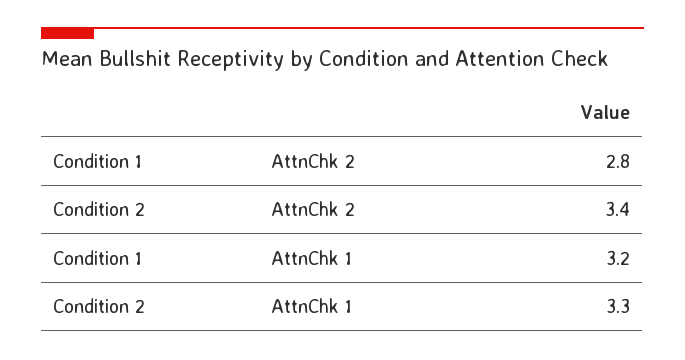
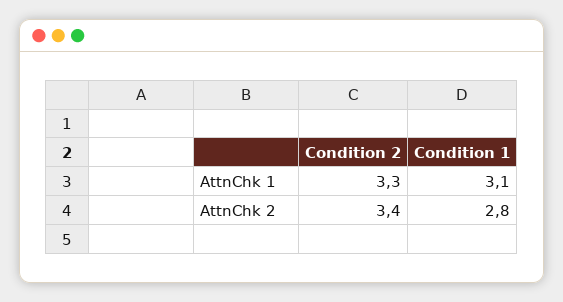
Condition 1, AttnChk 1: 3.2 -> 3.1

